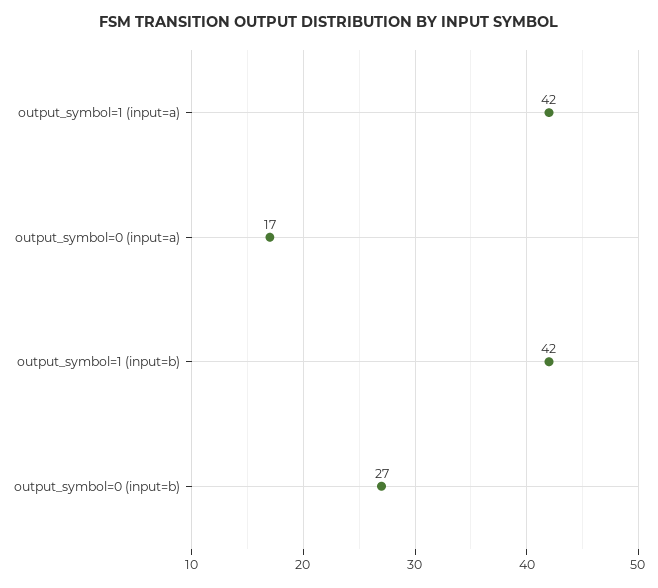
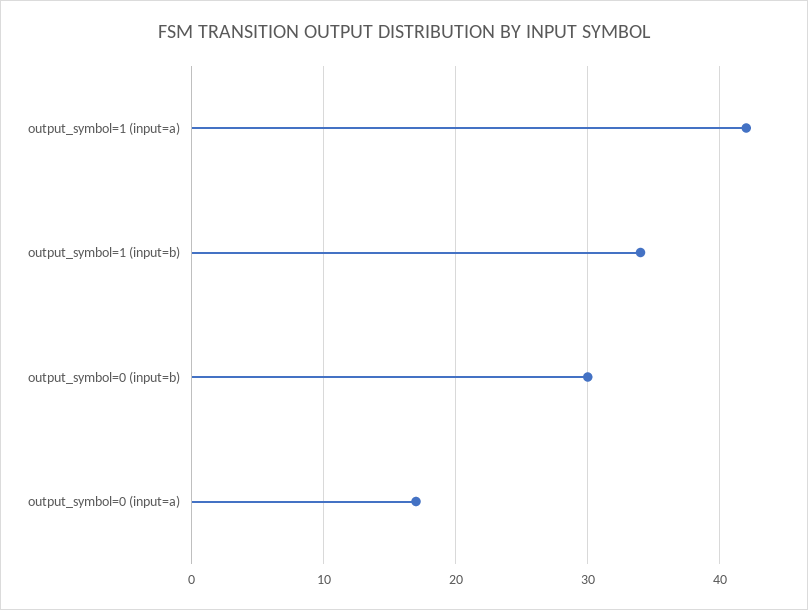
output_symbol=1 (input=b): 42 -> 34
output_symbol=0 (input=b): 27 -> 30

